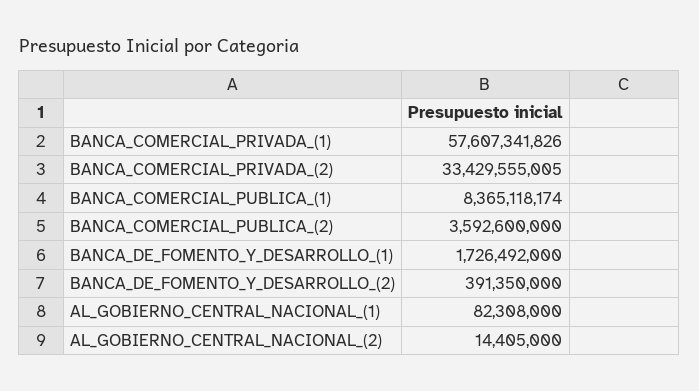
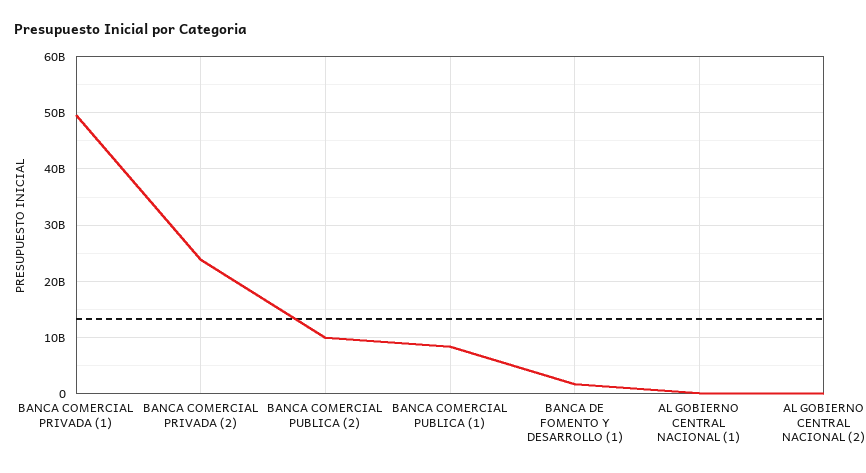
BANCA_COMERCIAL_PRIVADA_(1): 57607341826 -> 50000000000
BANCA_COMERCIAL_PRIVADA_(2): 33429555005 -> 24000000000
BANCA_COMERCIAL_PUBLICA_(2): 3592600000 -> 10000000000
BANCA_DE_FOMENTO_Y_DESARROLLO_(2): 391350000 -> none

